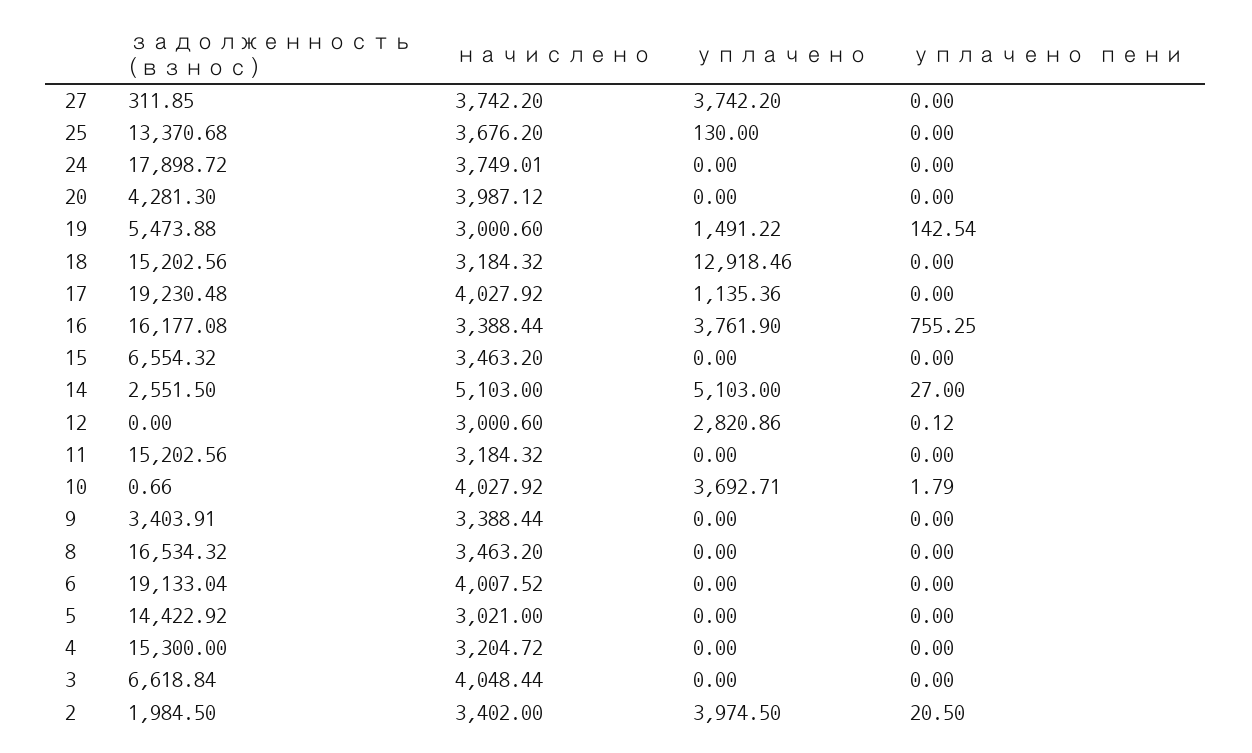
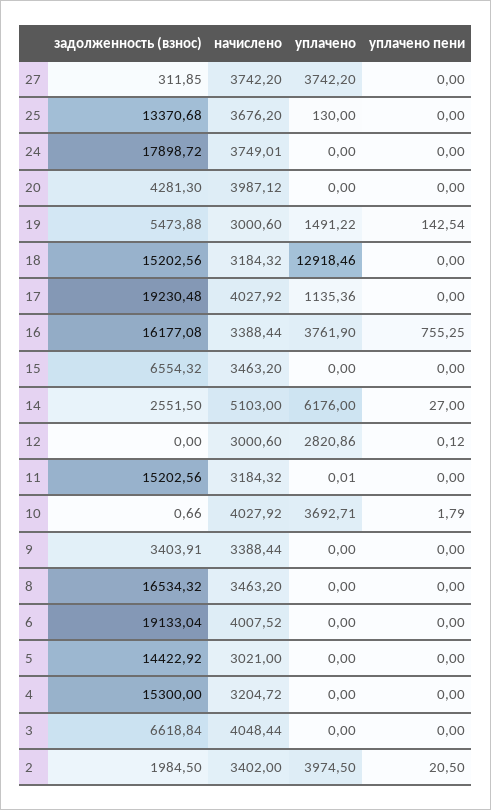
уплачено, 14: 5103 -> 6176
уплачено, 11: 0 -> 0.01

